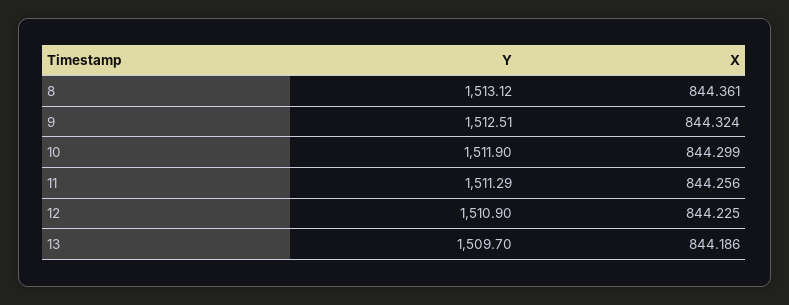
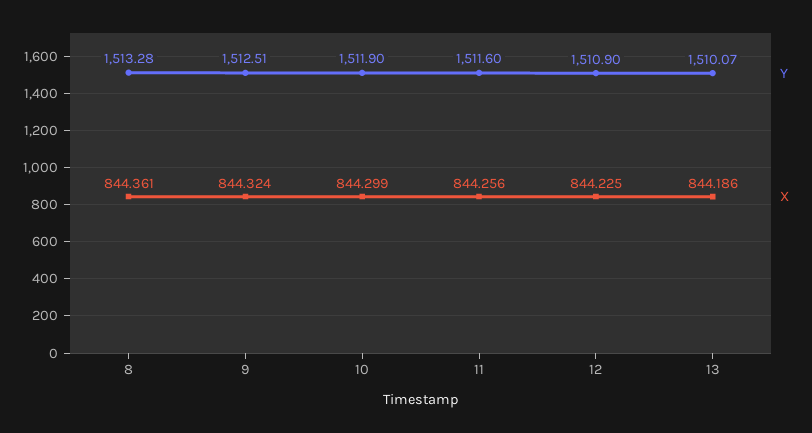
Y, 8: 1513.12 -> 1513.28
Y, 11: 1511.29 -> 1511.6
Y, 13: 1509.7 -> 1510.07

